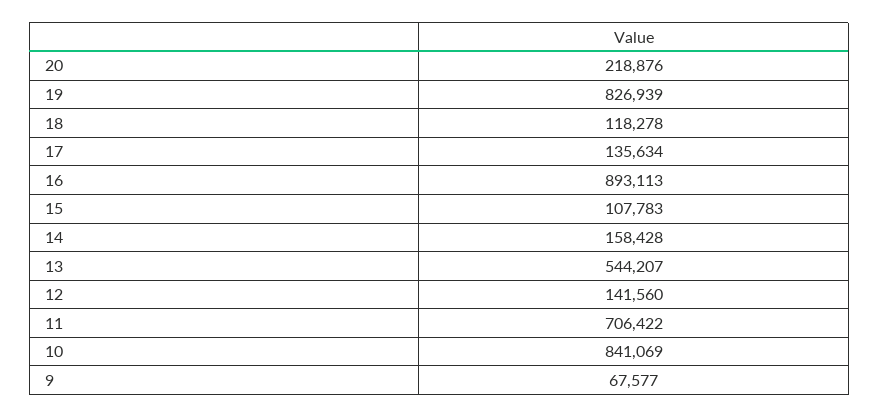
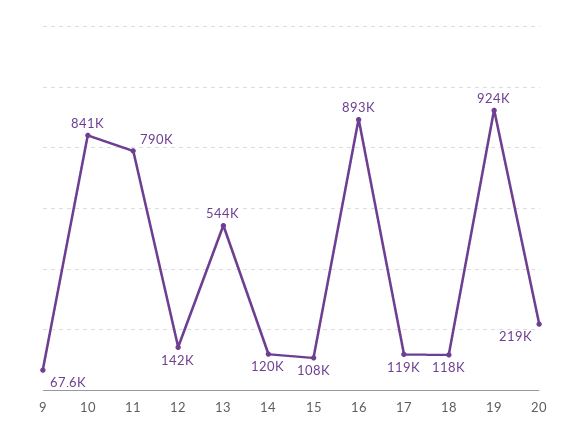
19: 826939 -> 924000
17: 135634 -> 119000
14: 158428 -> 120000
11: 706422 -> 790000

